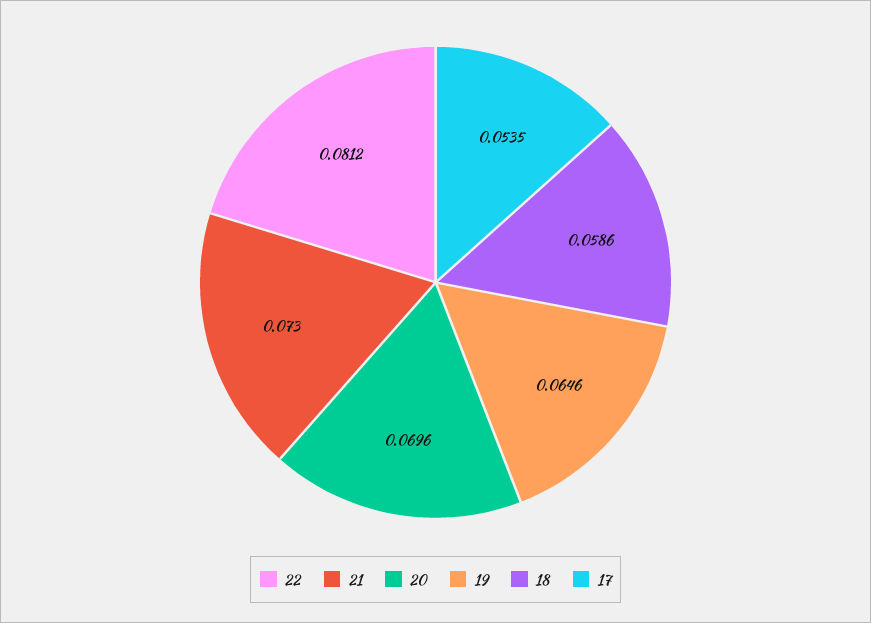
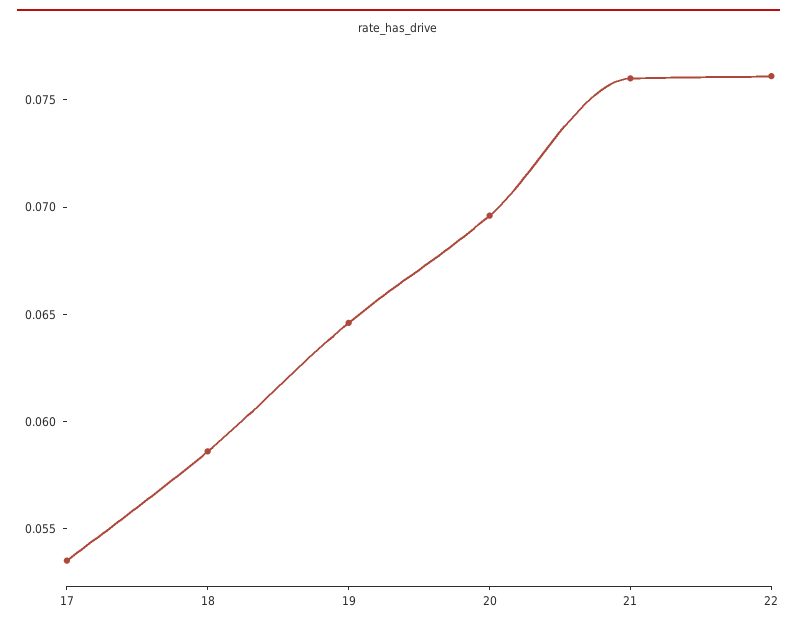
22: 0.0812 -> 0.076
21: 0.073 -> 0.076

